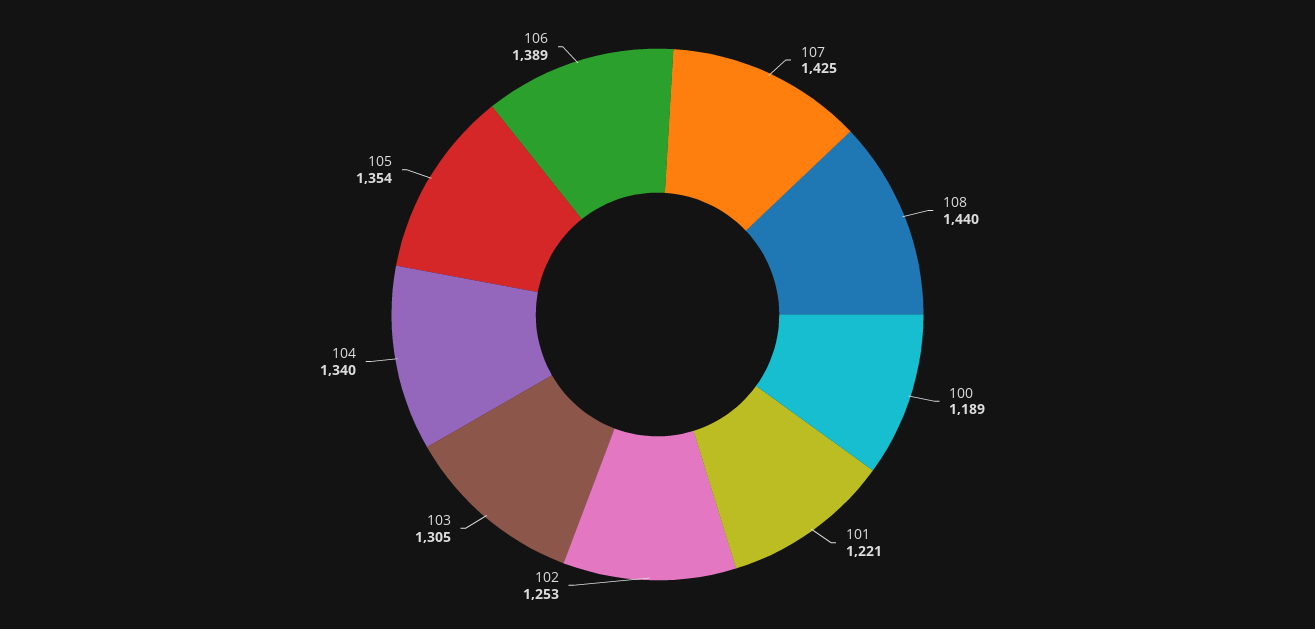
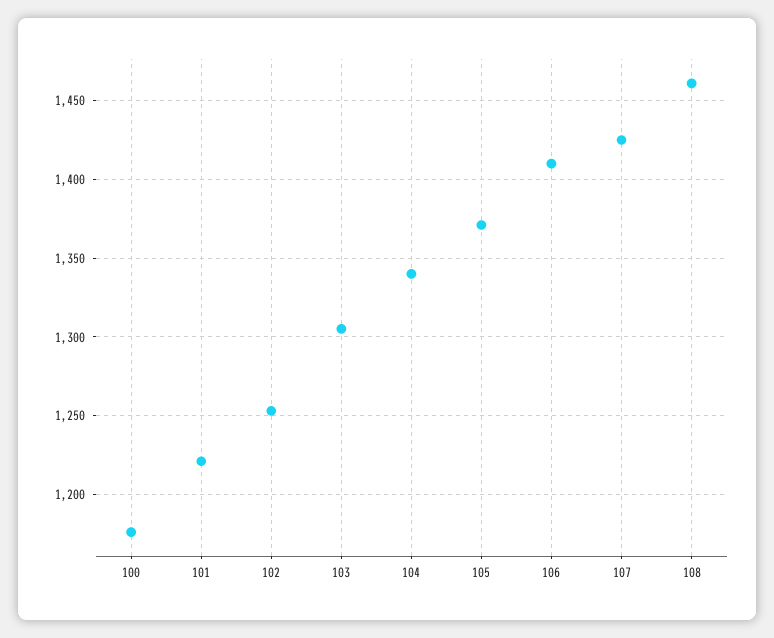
108: 1440 -> 1460
100: 1189 -> 1175
105: 1354 -> 1370
106: 1389 -> 1410

